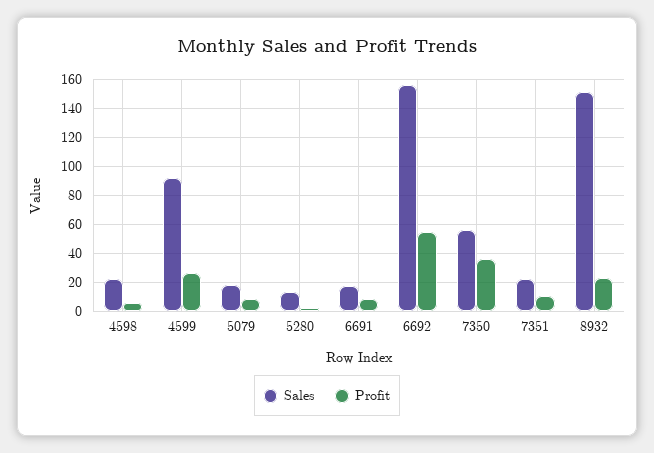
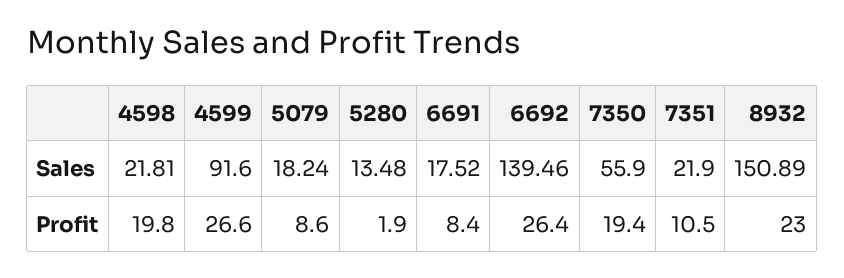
Profit, 4598: 5 -> 19.8
Sales, 6692: 155 -> 139.46
Profit, 6692: 55 -> 26.4
Profit, 7350: 35 -> 19.4

